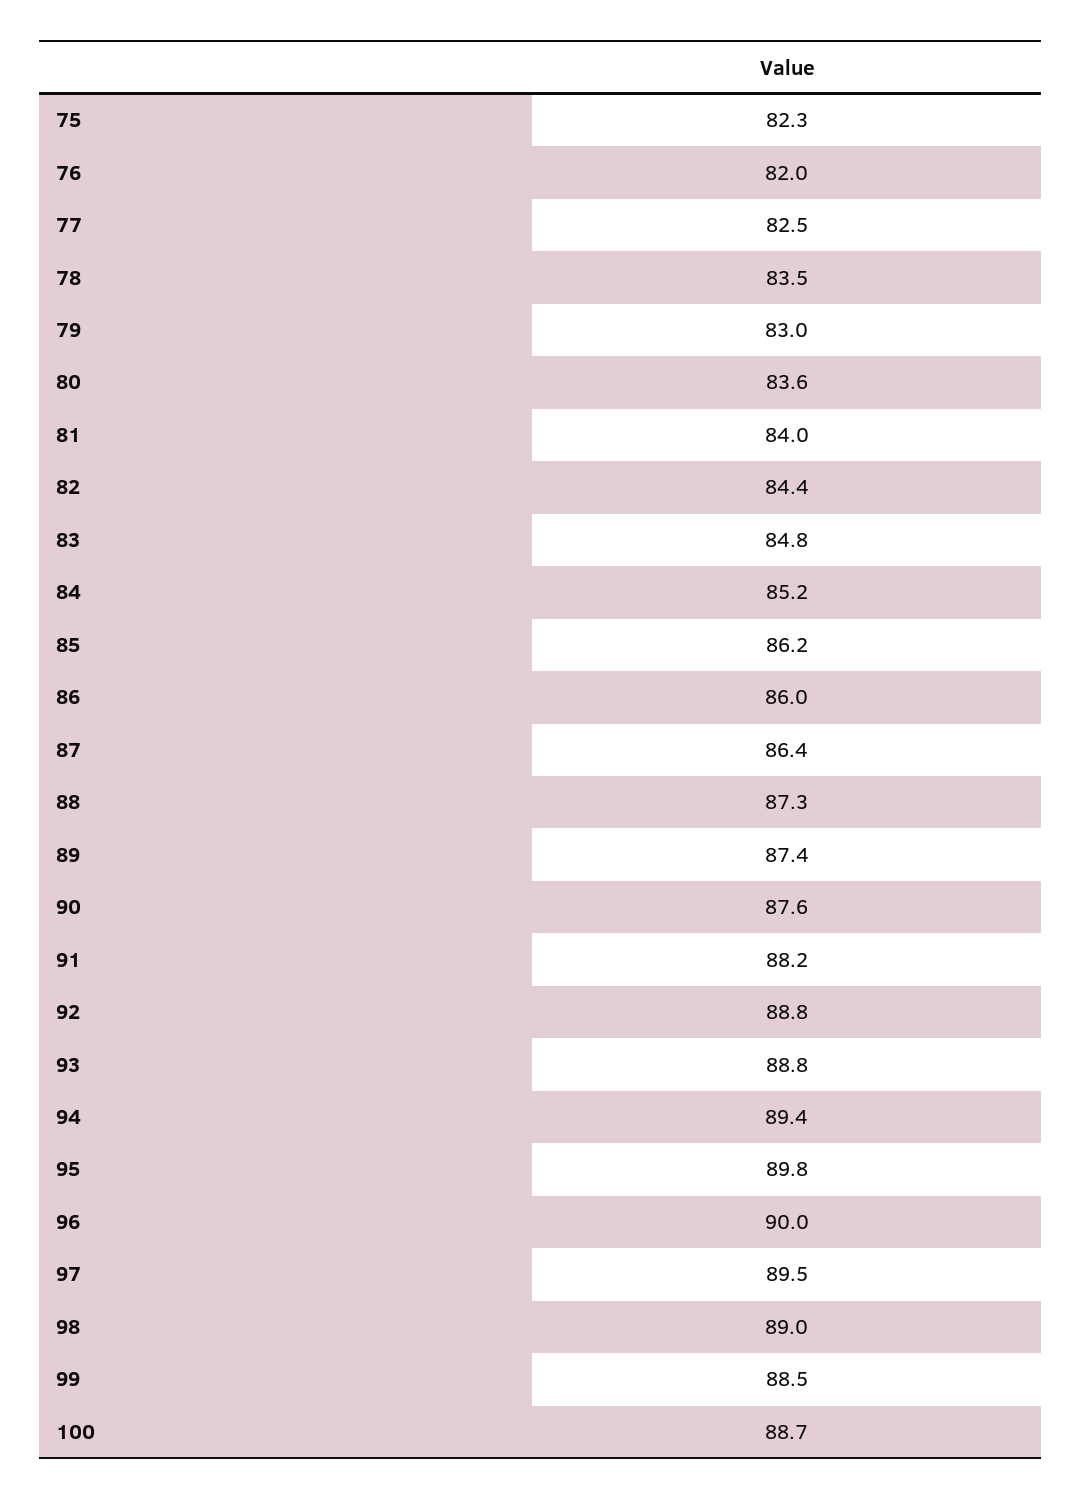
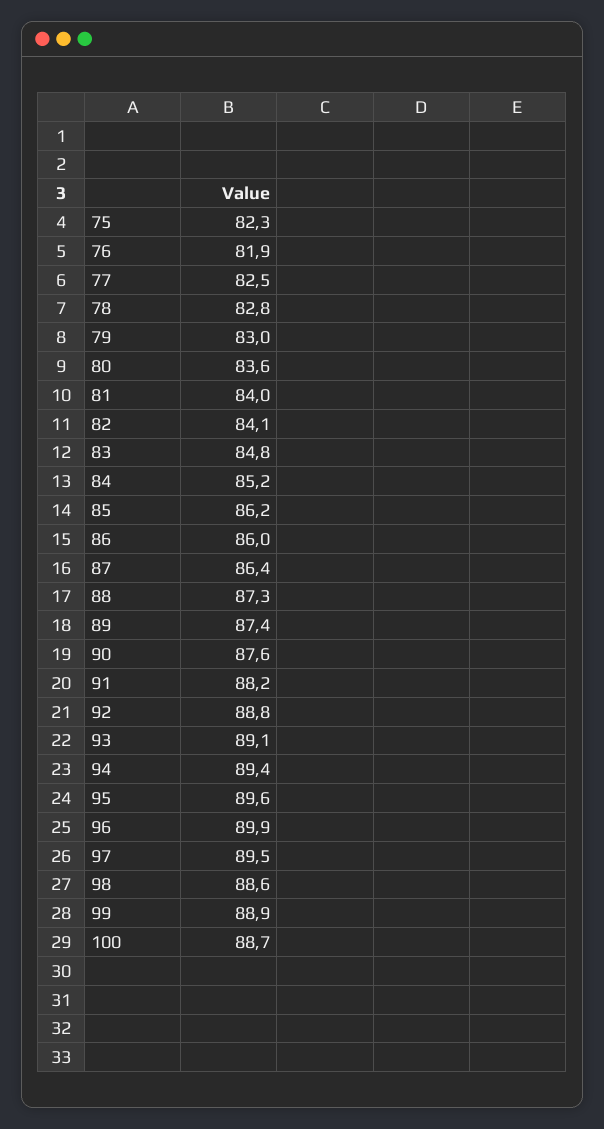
76: 82 -> 81.9
78: 83.5 -> 82.8
82: 84.4 -> 84.1
93: 88.8 -> 89.1
95: 89.8 -> 89.6
96: 90 -> 89.9
98: 89 -> 88.6
99: 88.5 -> 88.9

